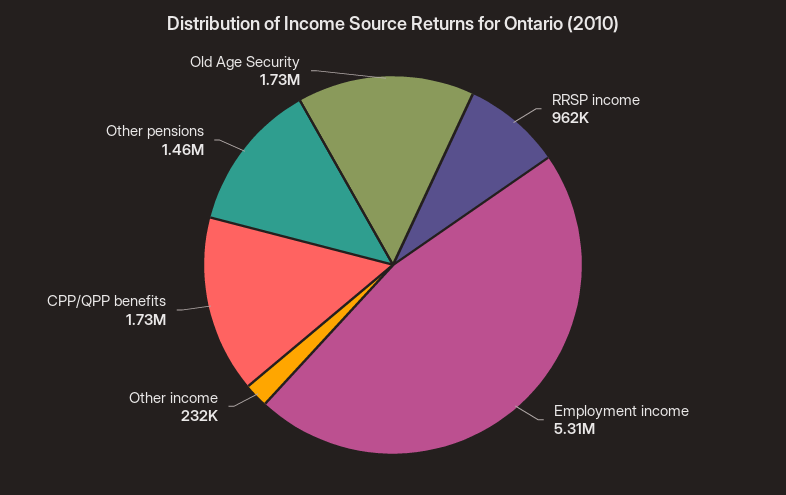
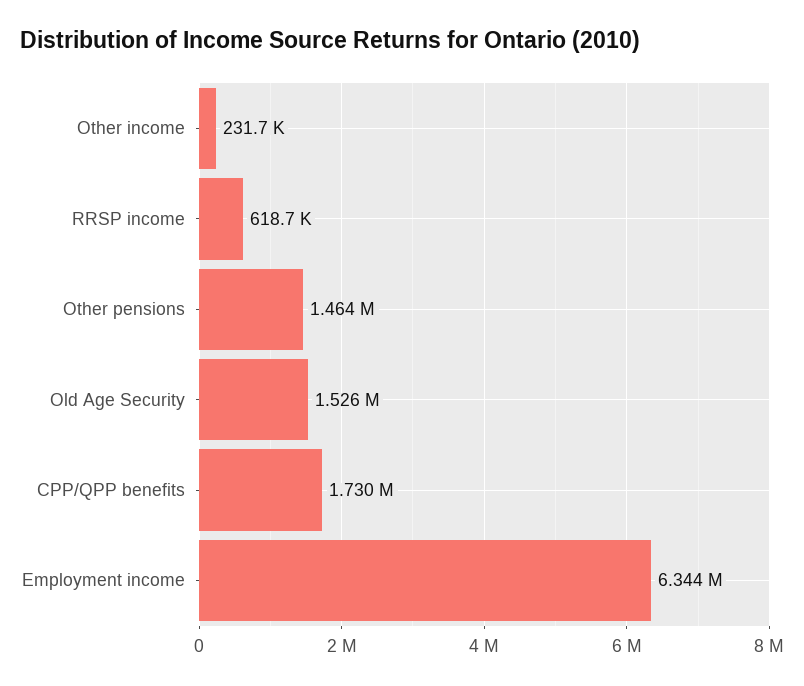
RRSP income: 962000 -> 618700
Employment income: 5310000 -> 6344000
Old Age Security: 1730000 -> 1526000

